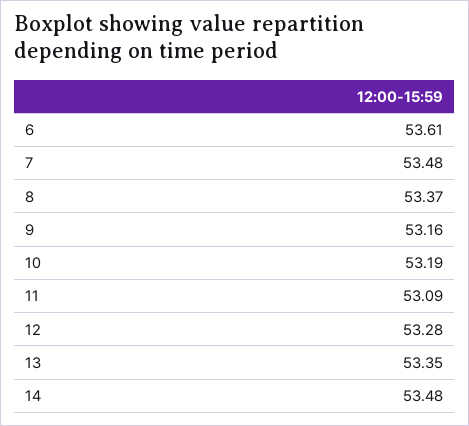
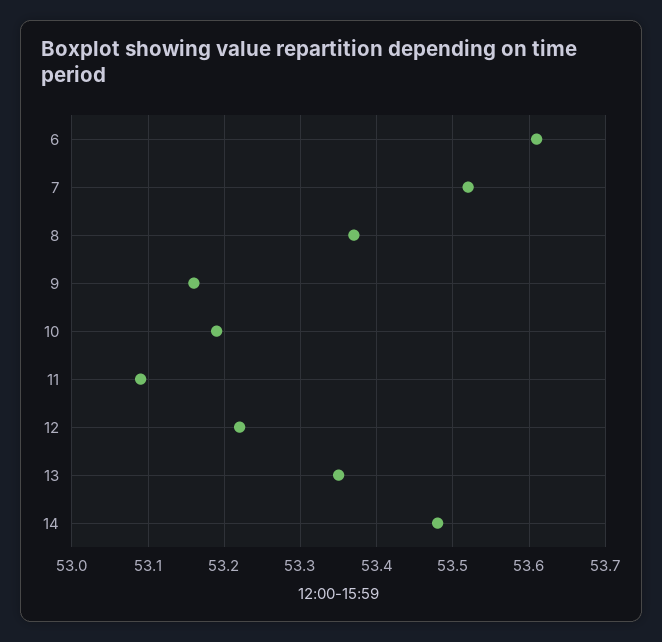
7: 53.48 -> 53.52
12: 53.28 -> 53.22

